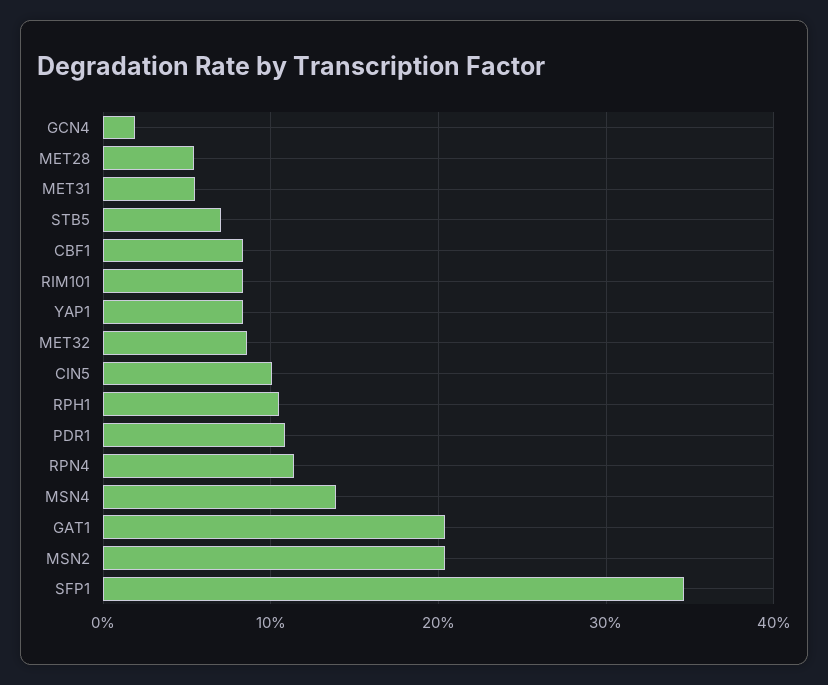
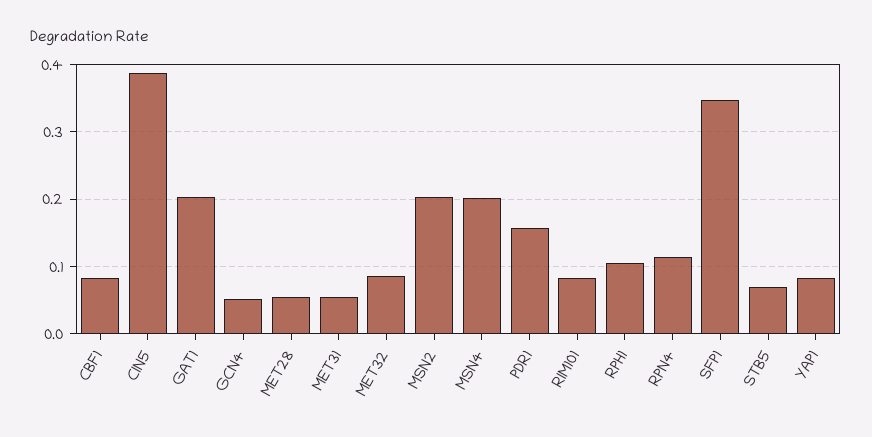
GCN4: 0.02 -> 0.05
CIN5: 0.1 -> 0.39
PDR1: 0.11 -> 0.16
MSN4: 0.14 -> 0.2

